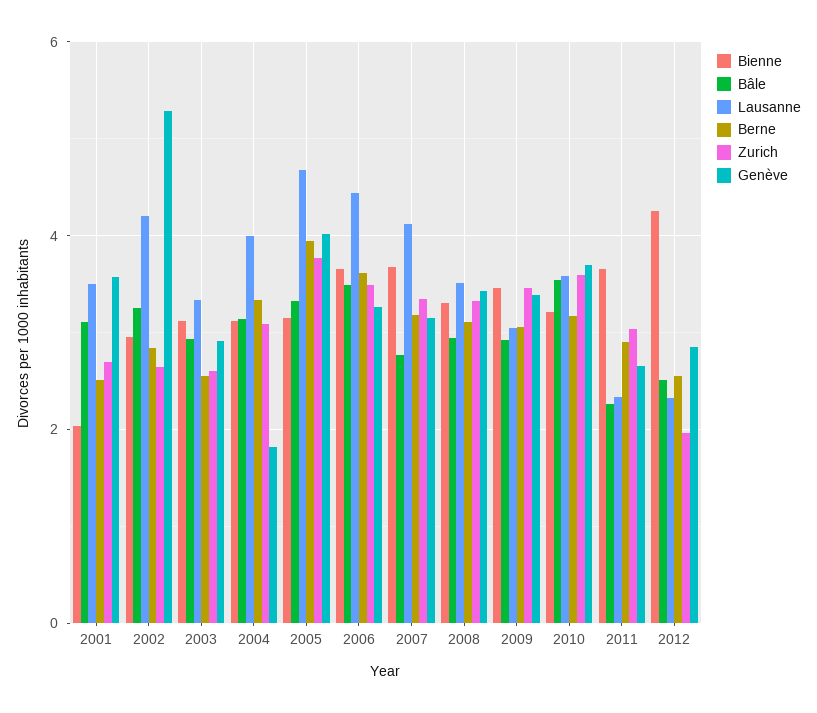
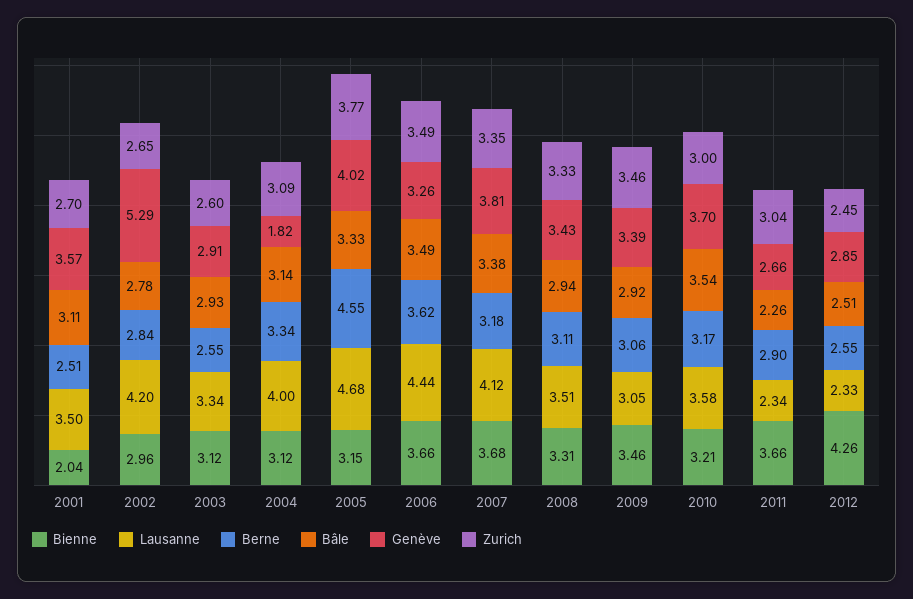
Bâle, 2002: 3.2 -> 2.78
Berne, 2005: 4 -> 4.55
Bâle, 2007: 2.8 -> 3.38
Genève, 2007: 3.2 -> 3.81
Zurich, 2010: 3.6 -> 3
Zurich, 2012: 2 -> 2.45

